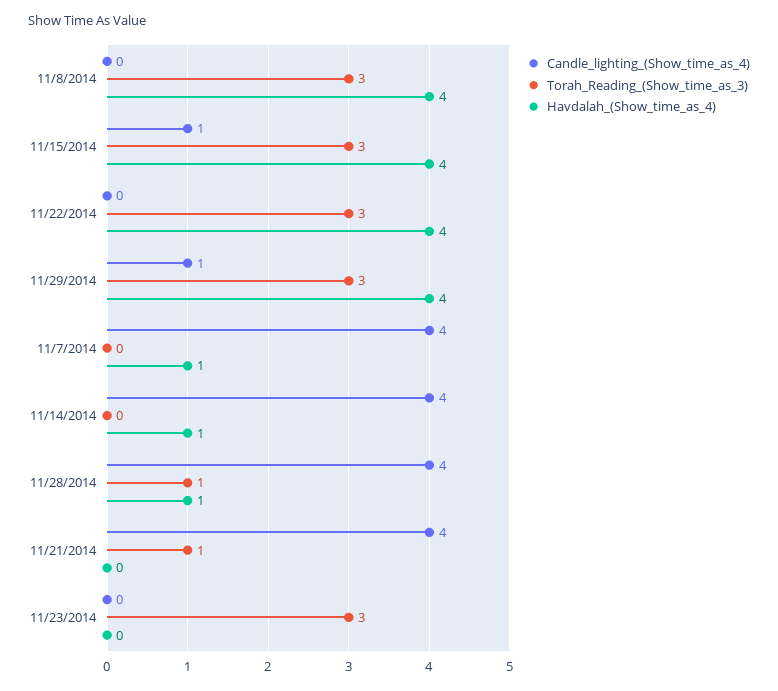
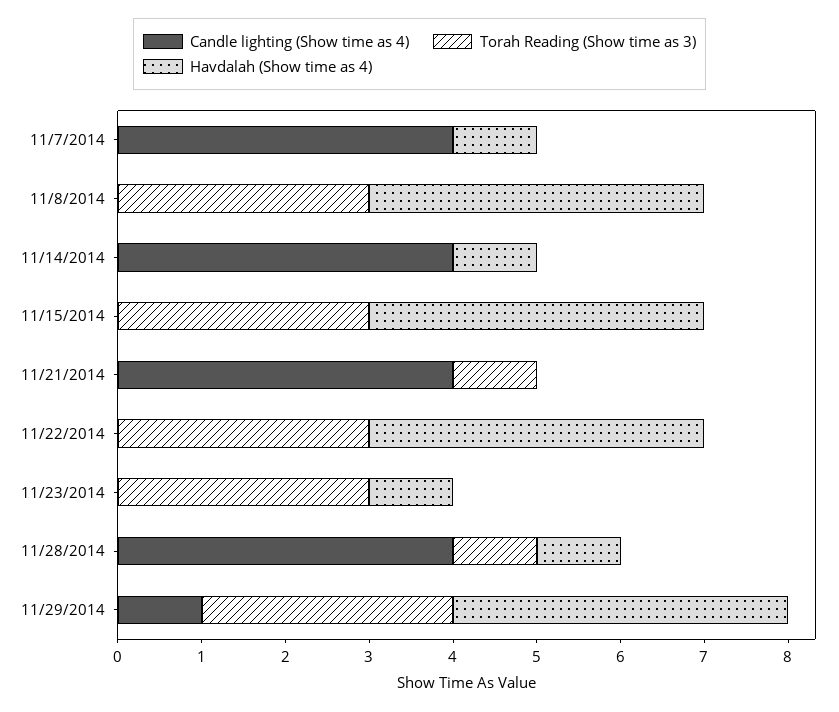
Candle_lighting_(Show_time_as_4), 11/15/2014: 1 -> 0
Havdalah_(Show_time_as_4), 11/23/2014: 0 -> 1

